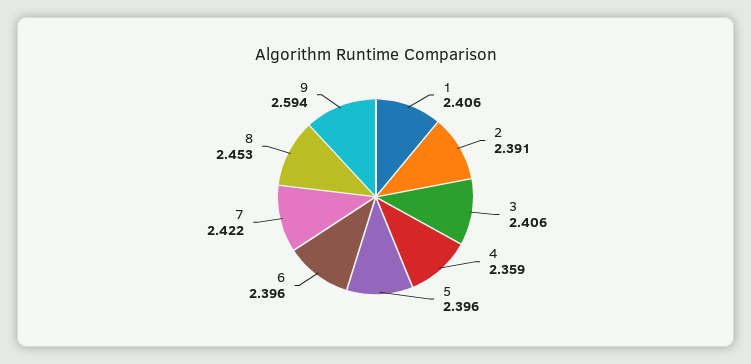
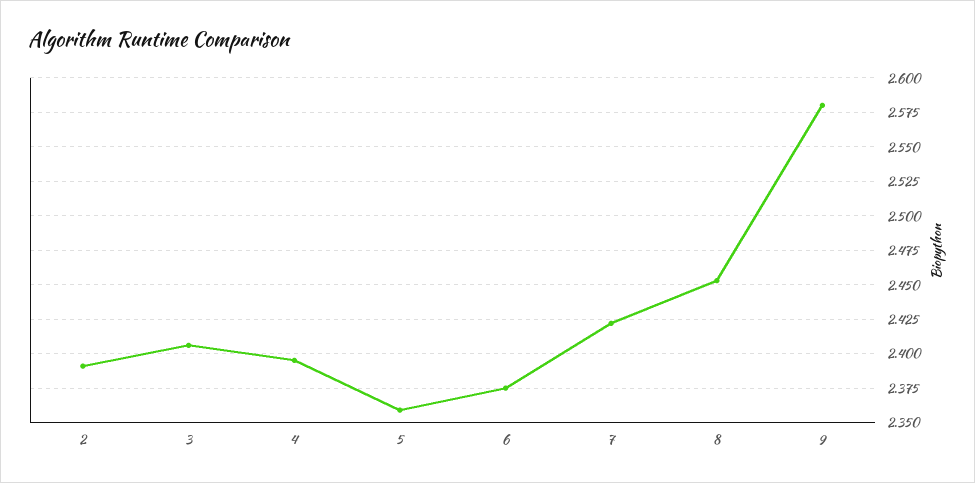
1: 2.406 -> none
4: 2.359 -> 2.395
5: 2.396 -> 2.36
6: 2.396 -> 2.375
9: 2.594 -> 2.58

